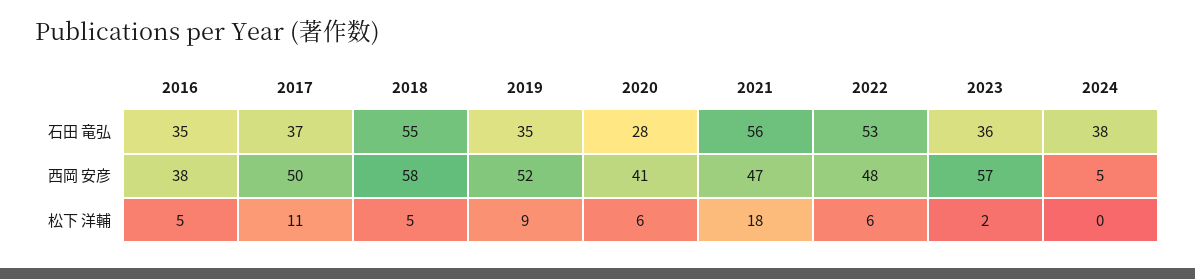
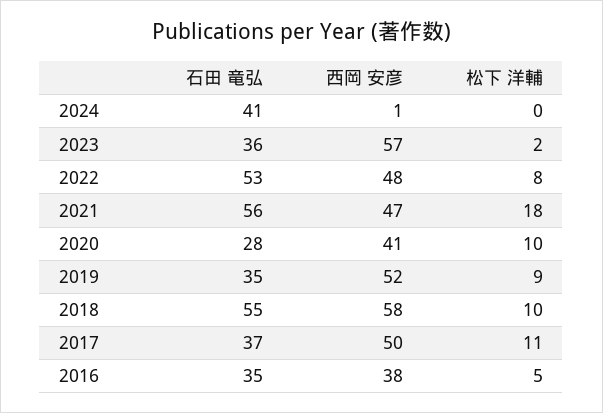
2024, 石田 竜弘: 38 -> 41
2024, 西岡 安彦: 5 -> 1
2018, 松下 洋輔: 5 -> 10
2020, 松下 洋輔: 6 -> 10
2022, 松下 洋輔: 6 -> 8

